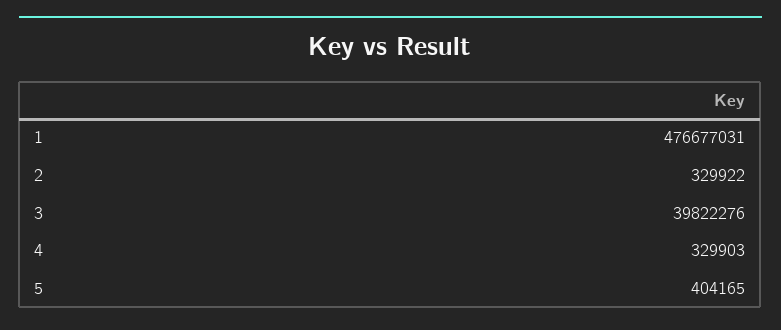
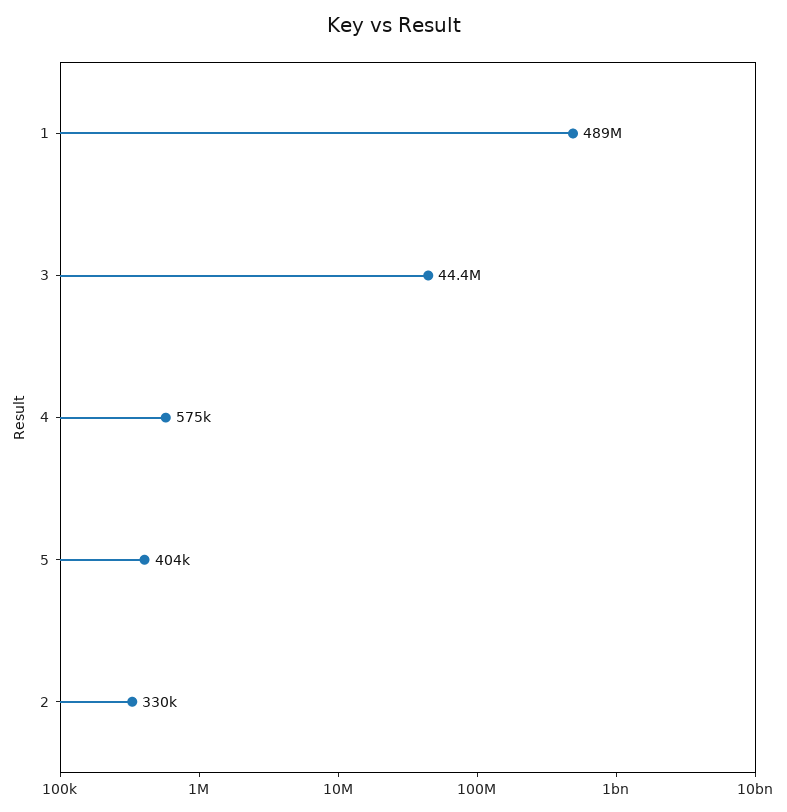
1: 476677031 -> 489000000
3: 39822276 -> 44400000
4: 329903 -> 575000

